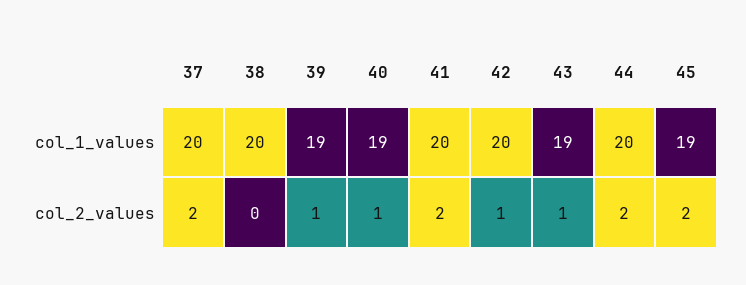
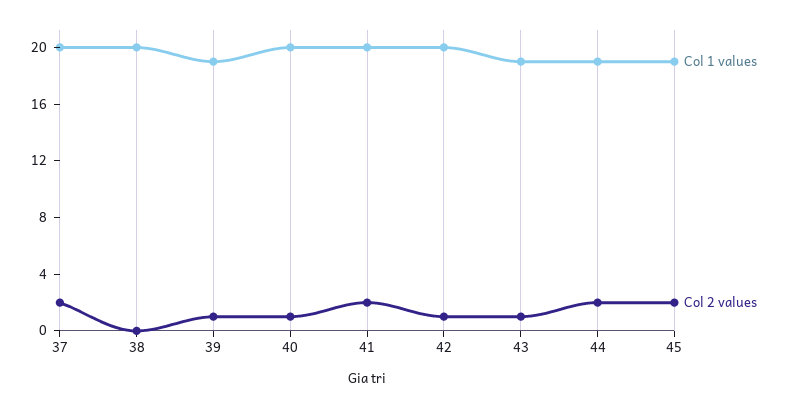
col_1_values, 40: 19 -> 20
col_1_values, 44: 20 -> 19

